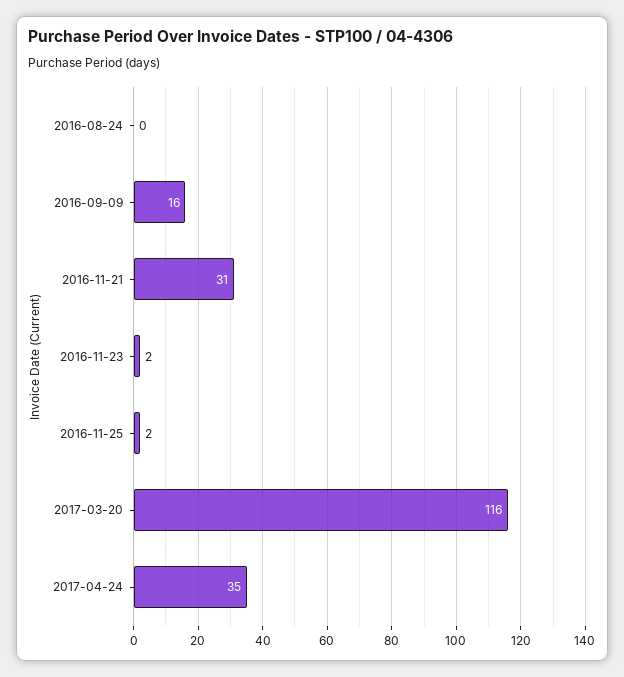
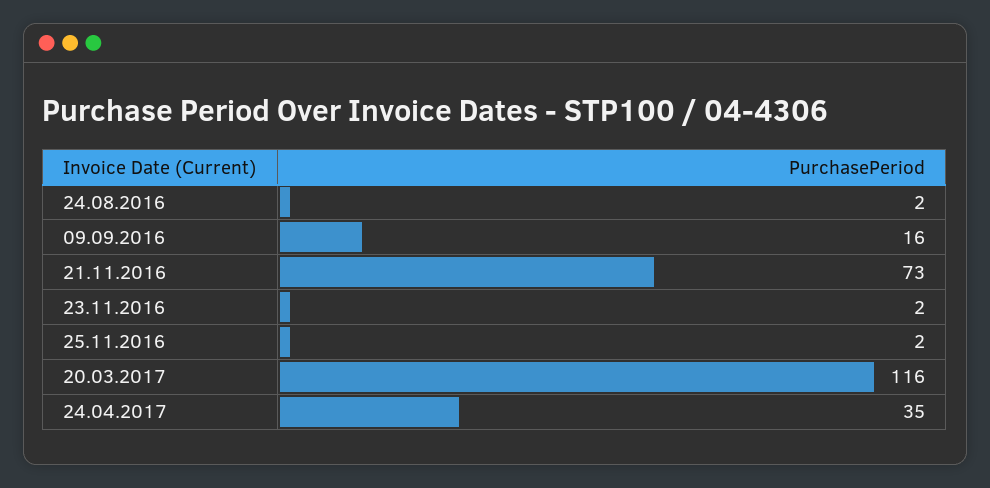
2016-08-24: 0 -> 2
2016-11-21: 31 -> 73

